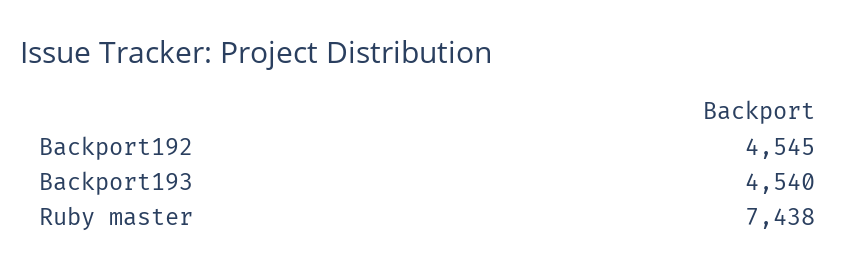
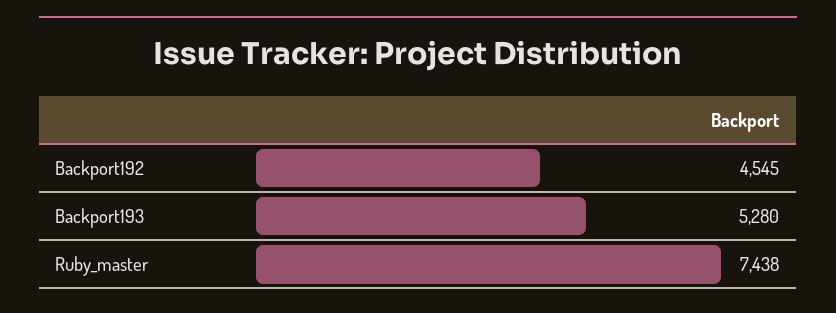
Backport193: 4540 -> 5280

